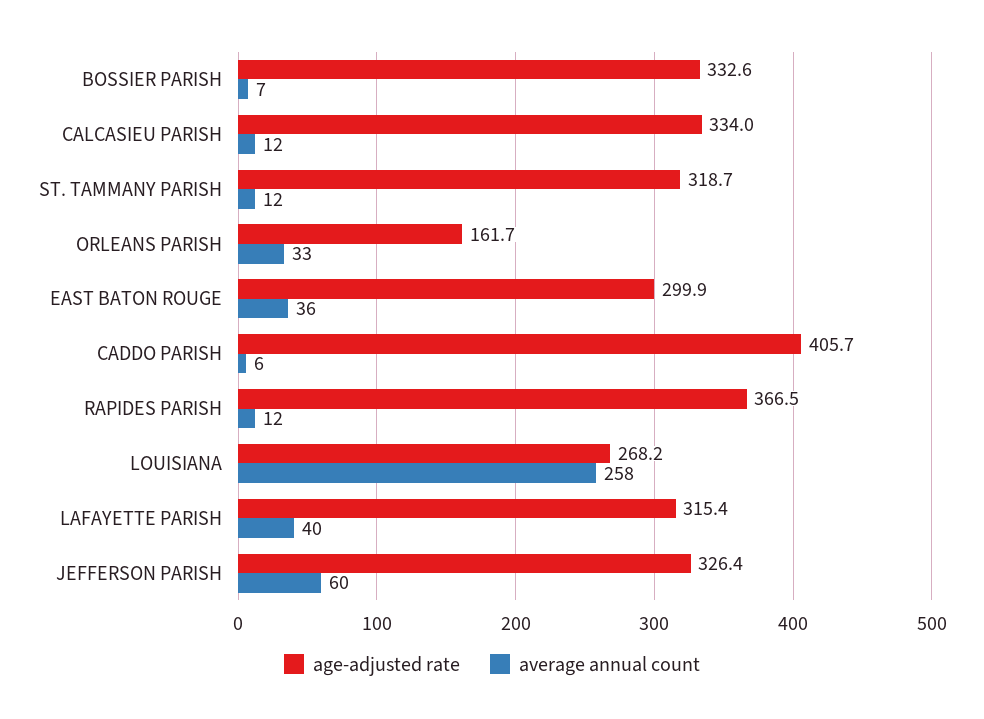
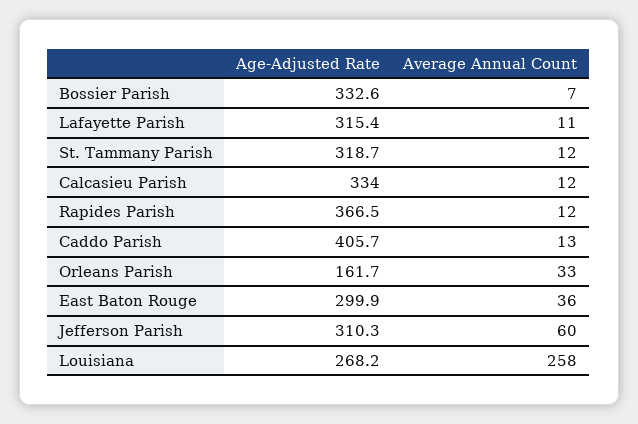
average annual count, CADDO PARISH: 6 -> 13
average annual count, LAFAYETTE PARISH: 40 -> 11
age-adjusted rate, JEFFERSON PARISH: 326.4 -> 310.3

